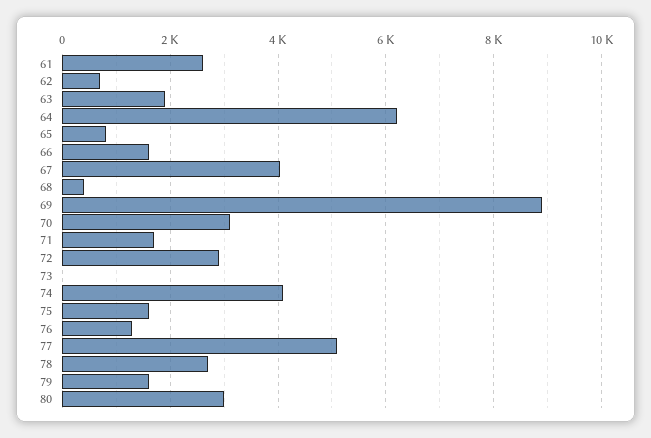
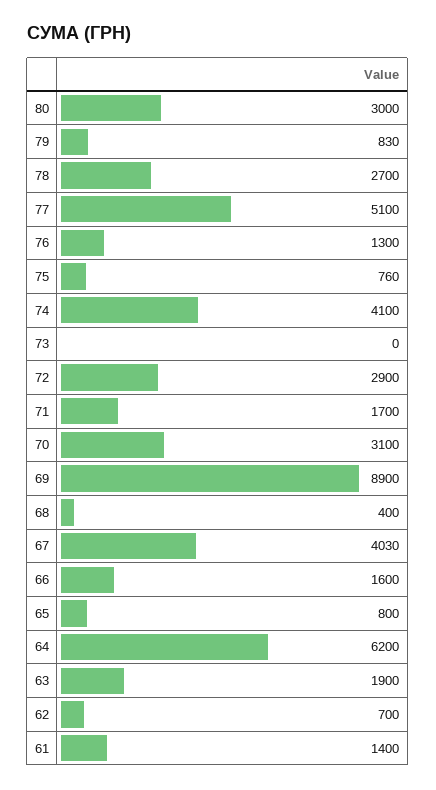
61: 2600 -> 1400
75: 1600 -> 760
79: 1600 -> 830

